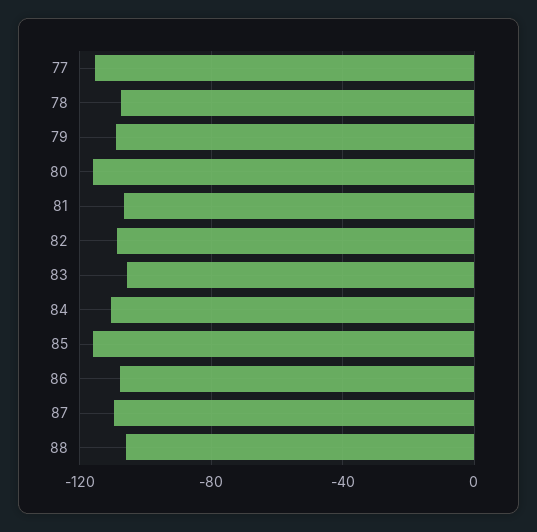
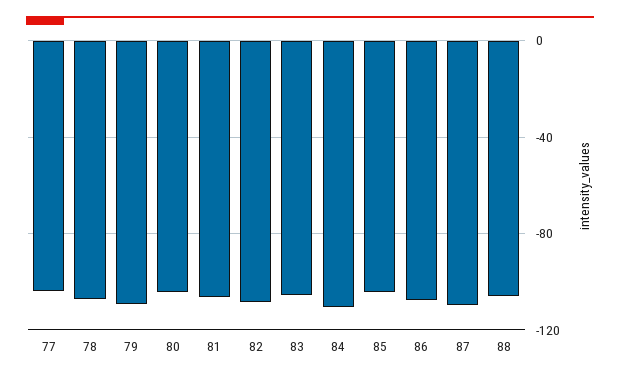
77: -115 -> -105
80: -115 -> -105
85: -115 -> -105

